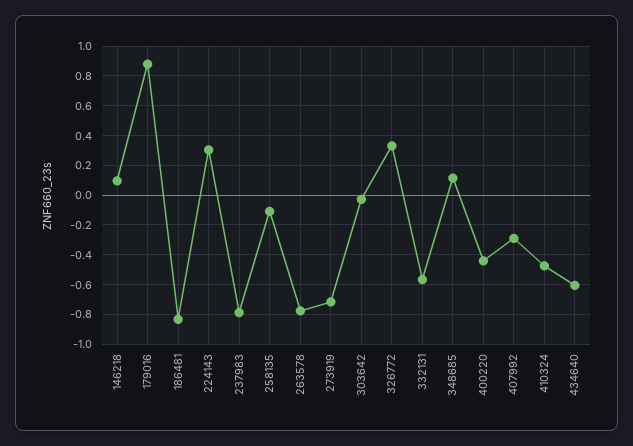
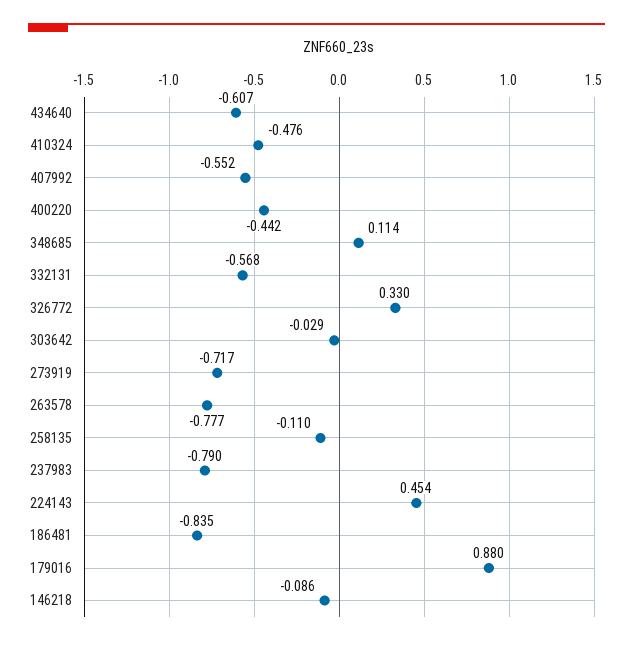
146218: 0.1 -> -0.086
224143: 0.3 -> 0.454
407992: -0.3 -> -0.552

